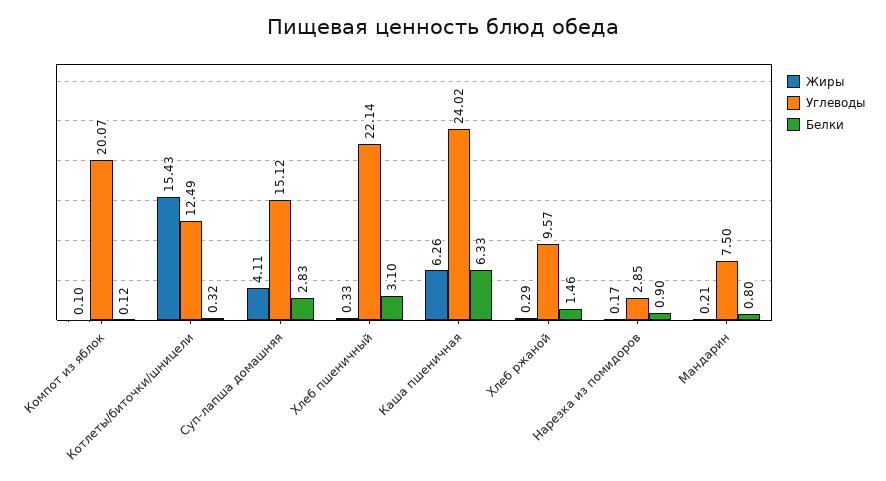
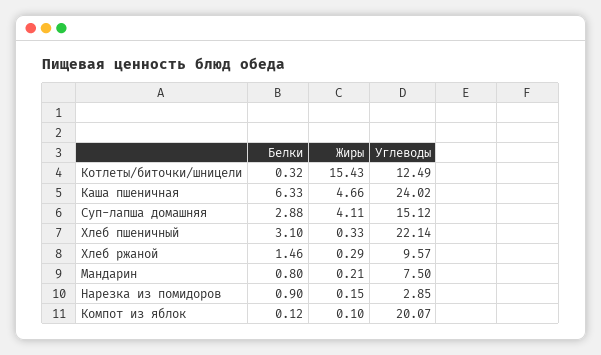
Белки, Суп-лапша домашняя: 2.83 -> 2.88
Жиры, Каша пшеничная: 6.26 -> 4.66
Жиры, Нарезка из помидоров: 0.17 -> 0.15

